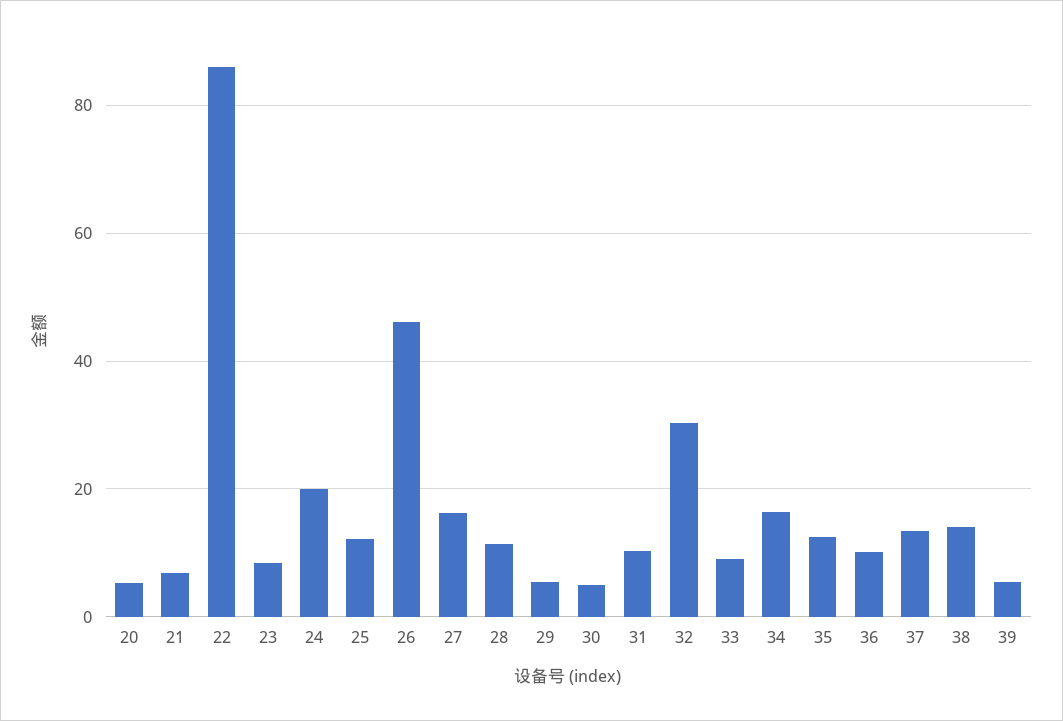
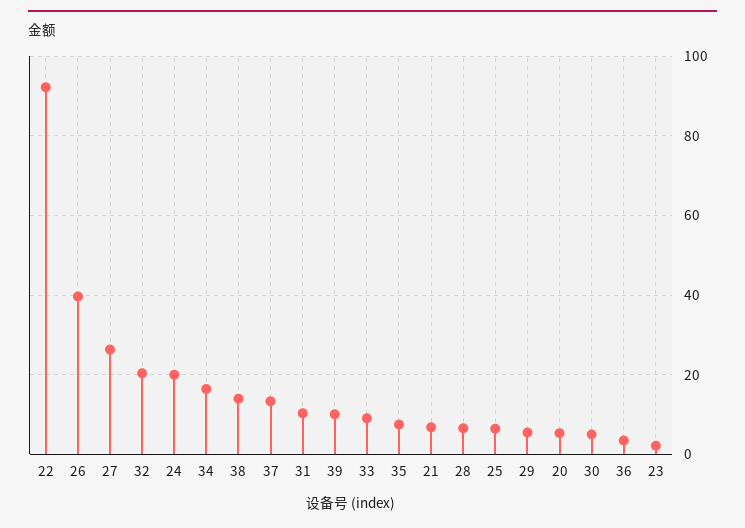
22: 86 -> 92
23: 8 -> 2
25: 12 -> 6
26: 46 -> 40
27: 16 -> 26
28: 12 -> 6
32: 30 -> 20
35: 12 -> 8
36: 10 -> 4
39: 6 -> 10

